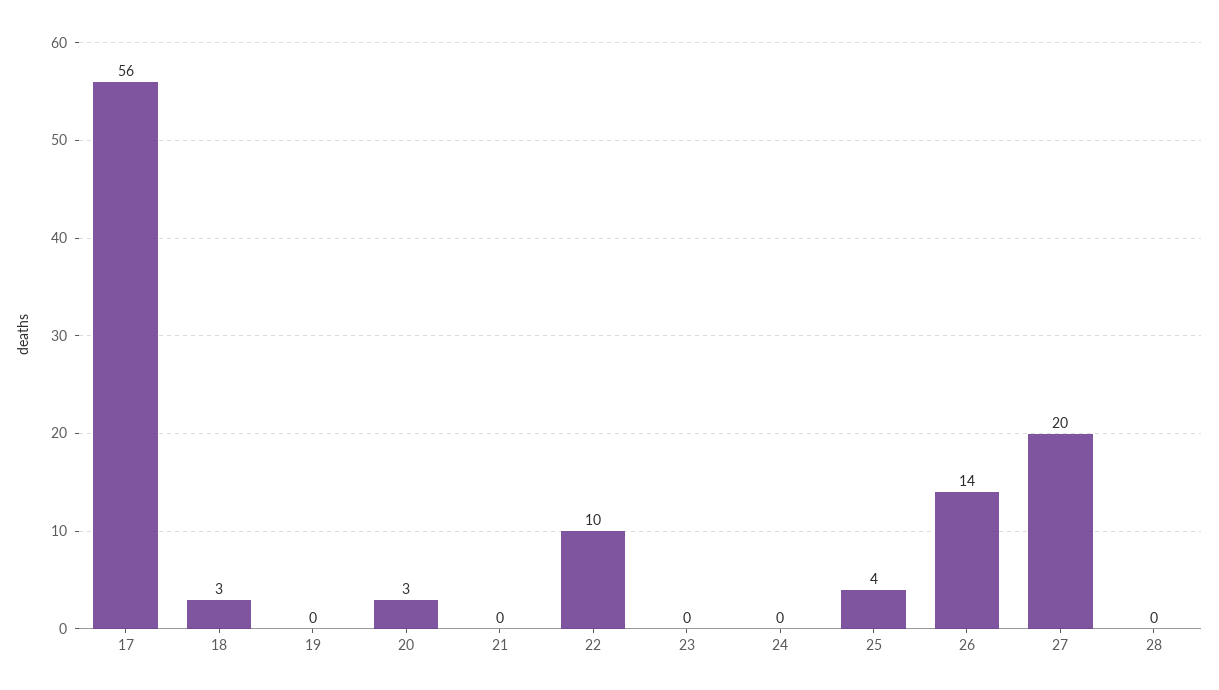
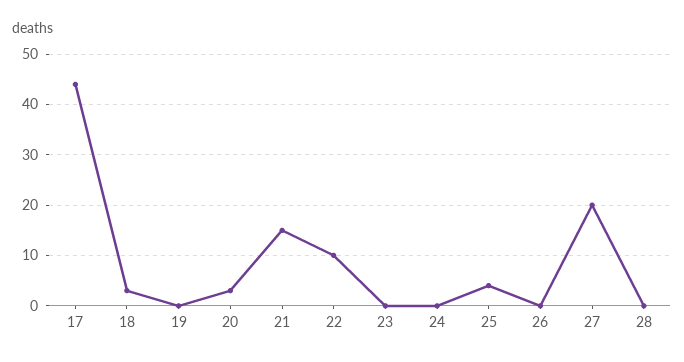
17: 56 -> 45
21: 0 -> 15
26: 14 -> 0

